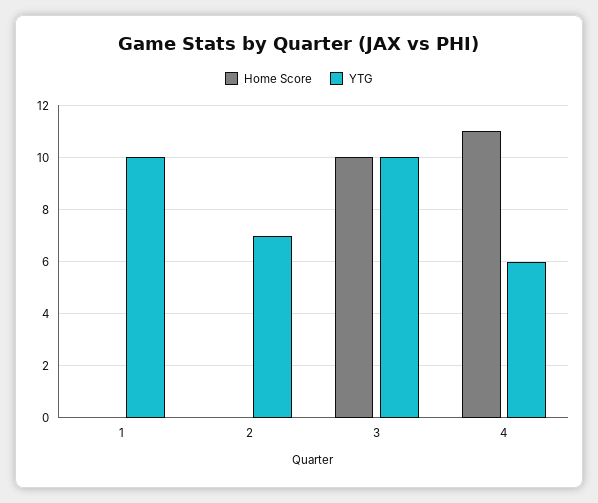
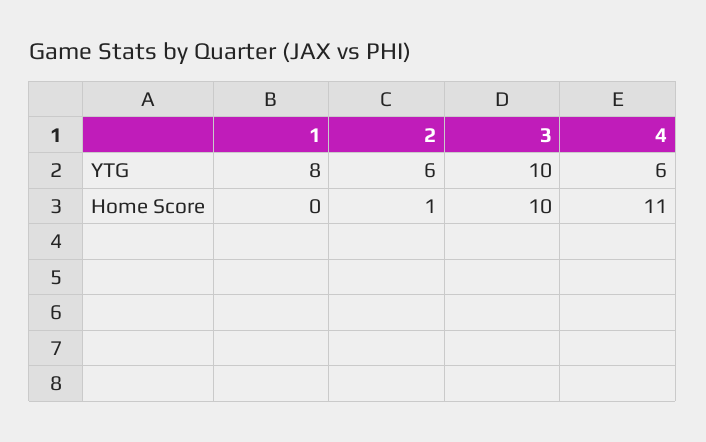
YTG, 1: 10 -> 8
Home Score, 2: 0 -> 1
YTG, 2: 7 -> 6

